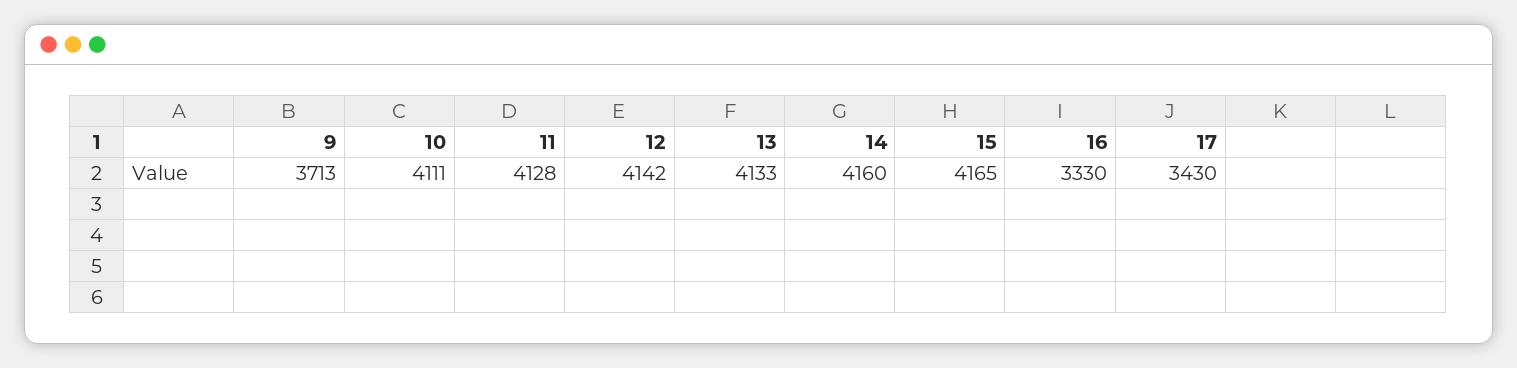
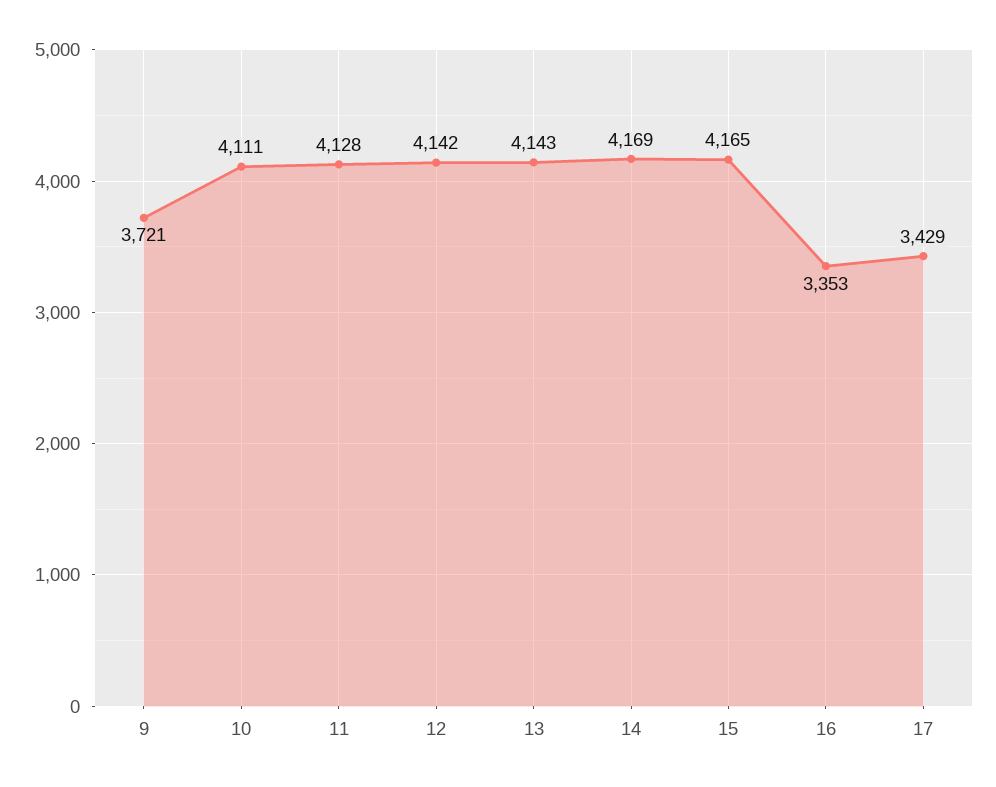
9: 3713 -> 3721
13: 4133 -> 4143
14: 4160 -> 4169
16: 3330 -> 3353
17: 3430 -> 3429

